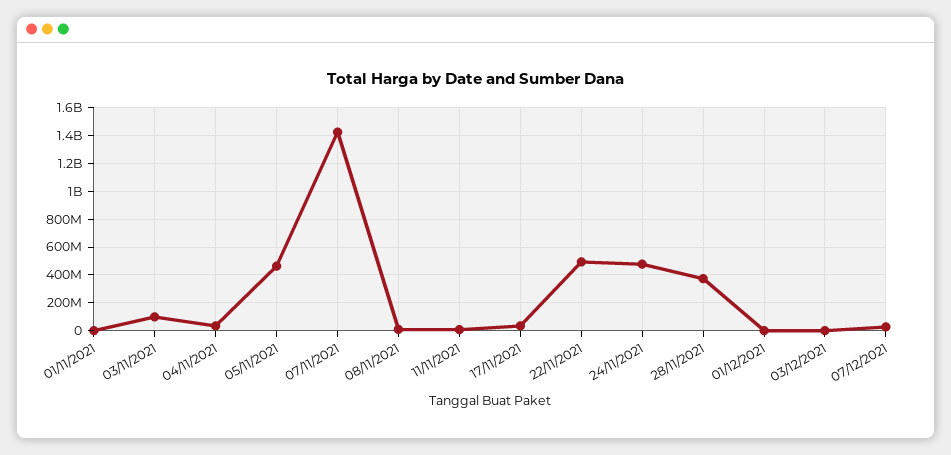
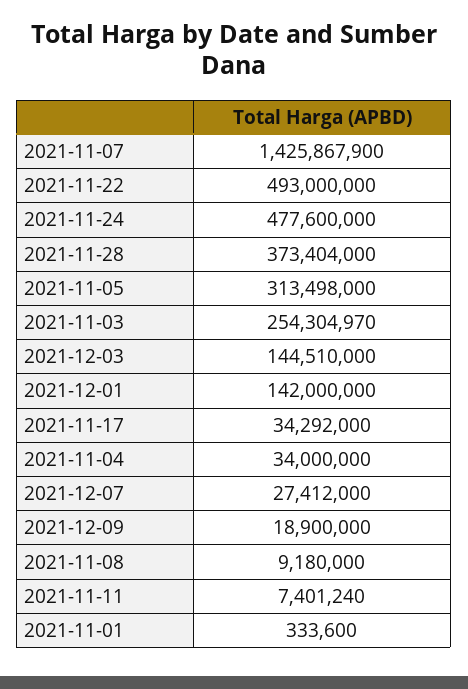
03/11/2021: 100000000 -> 254304970
05/11/2021: 450000000 -> 313498000
01/12/2021: 0 -> 142000000
03/12/2021: 0 -> 144510000
2021-12-09: none -> 18900000

